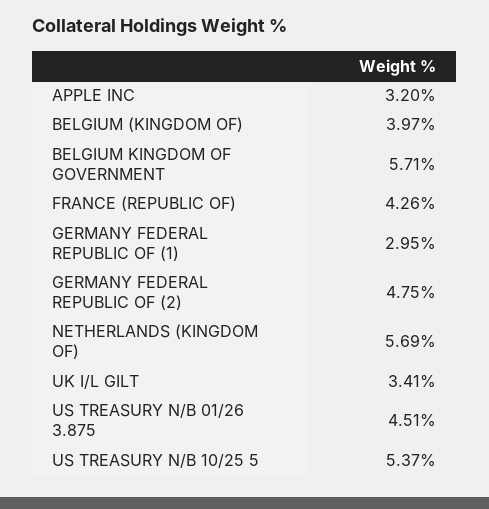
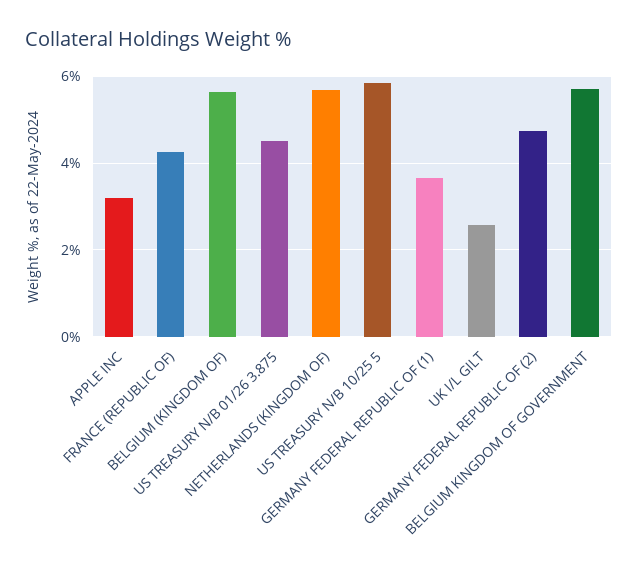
BELGIUM (KINGDOM OF): 3.97 -> 5.6
GERMANY FEDERAL REPUBLIC OF (1): 2.95 -> 3.6
UK I/L GILT: 3.41 -> 2.6
US TREASURY N/B 10/25 5: 5.37 -> 5.8

